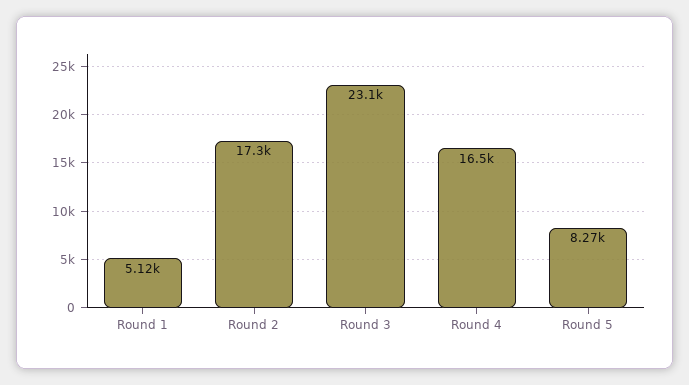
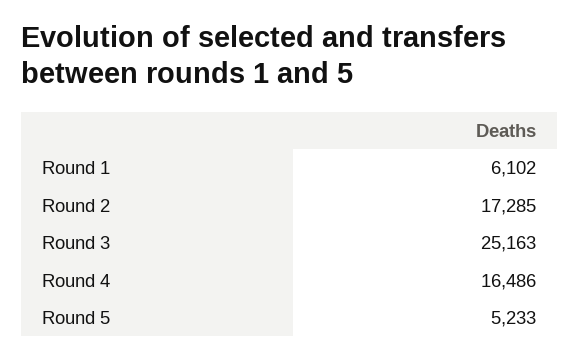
Round 1: 5120 -> 6102
Round 3: 23100 -> 25163
Round 5: 8270 -> 5233

